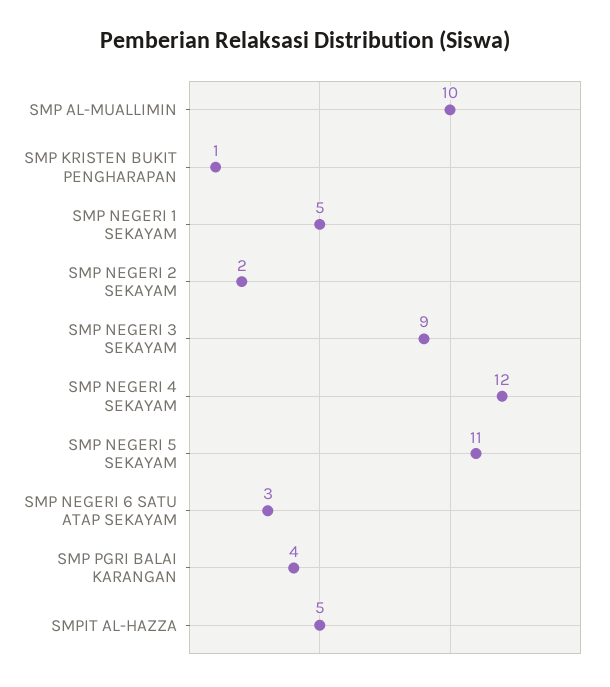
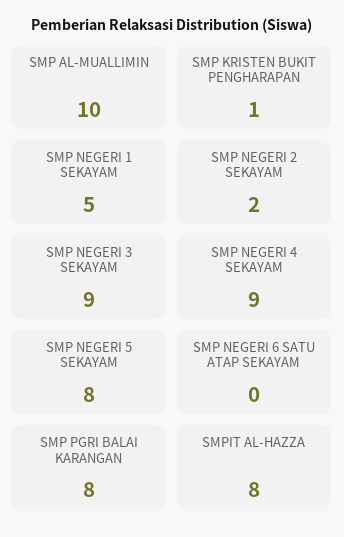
SMP NEGERI 4 SEKAYAM: 12 -> 9
SMP NEGERI 5 SEKAYAM: 11 -> 8
SMP NEGERI 6 SATU ATAP SEKAYAM: 3 -> 0
SMP PGRI BALAI KARANGAN: 4 -> 8
SMPIT AL-HAZZA: 5 -> 8

